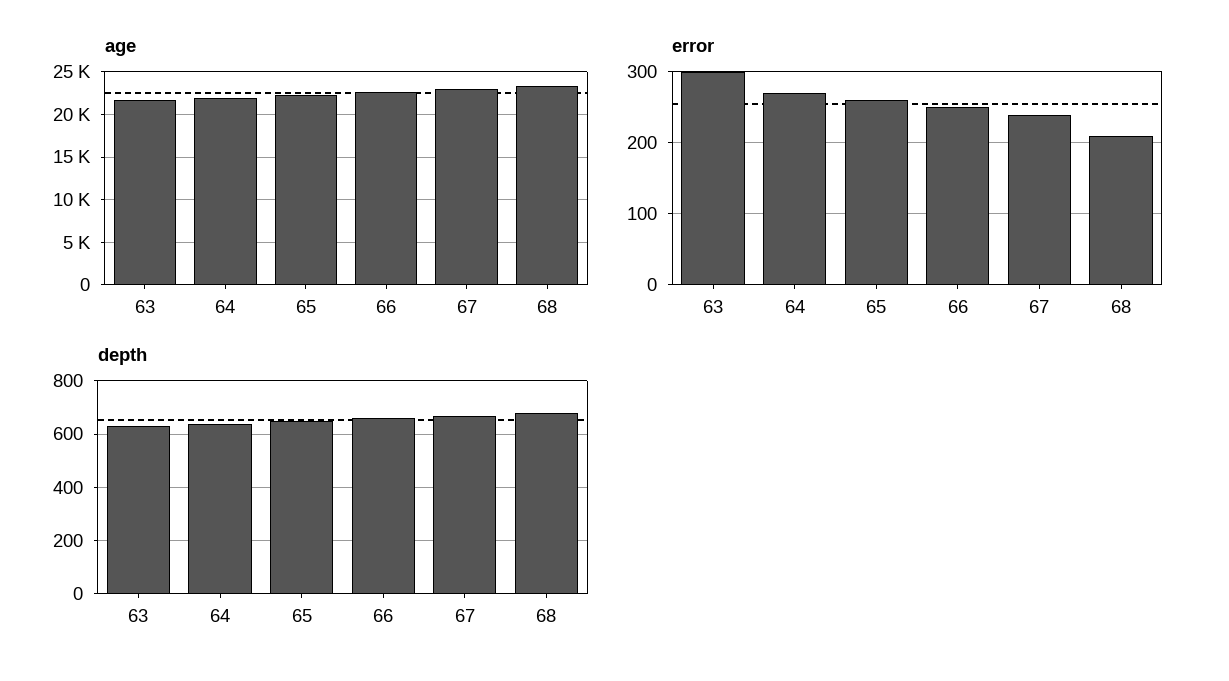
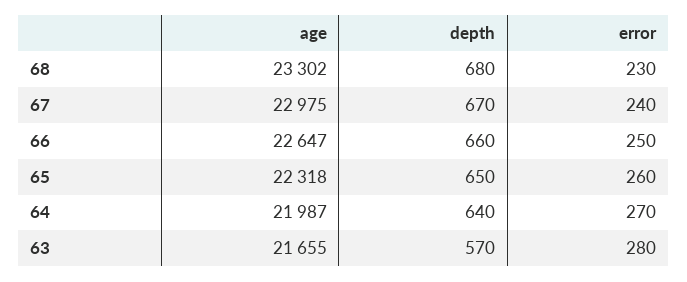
error, 63: 300 -> 280
error, 68: 210 -> 230
depth, 63: 625 -> 570

